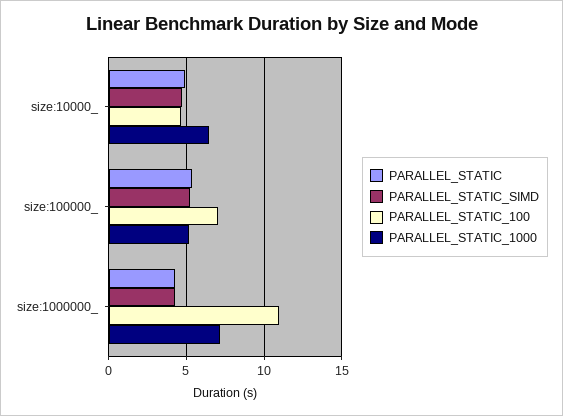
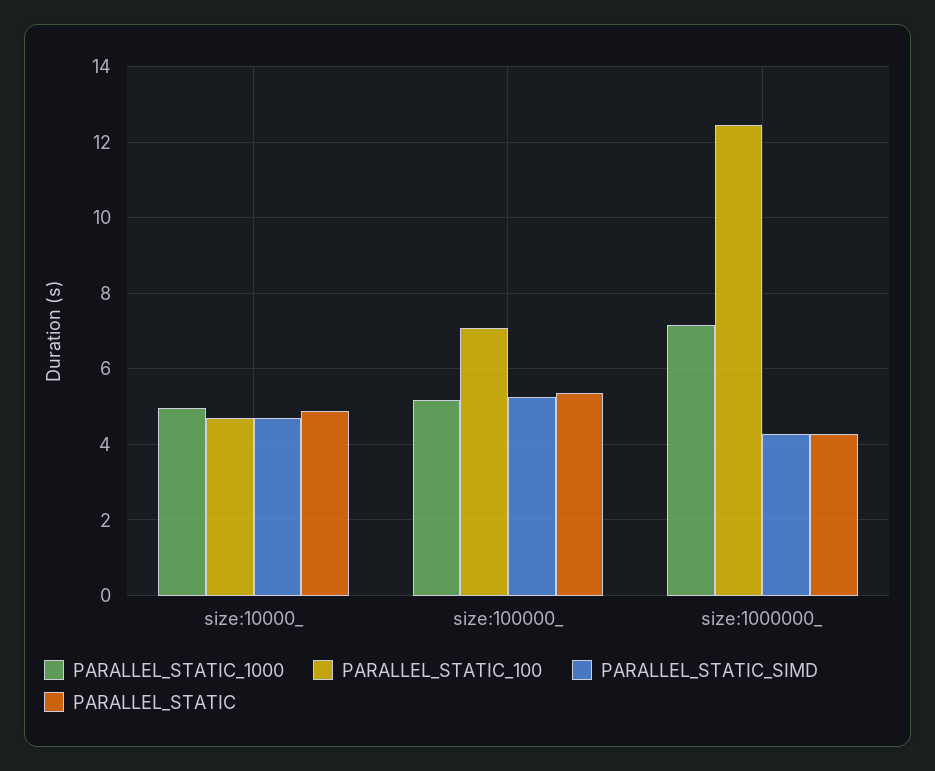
PARALLEL_STATIC_1000, size:10000_: 6.5 -> 5
PARALLEL_STATIC_100, size:1000000_: 11 -> 12.4

